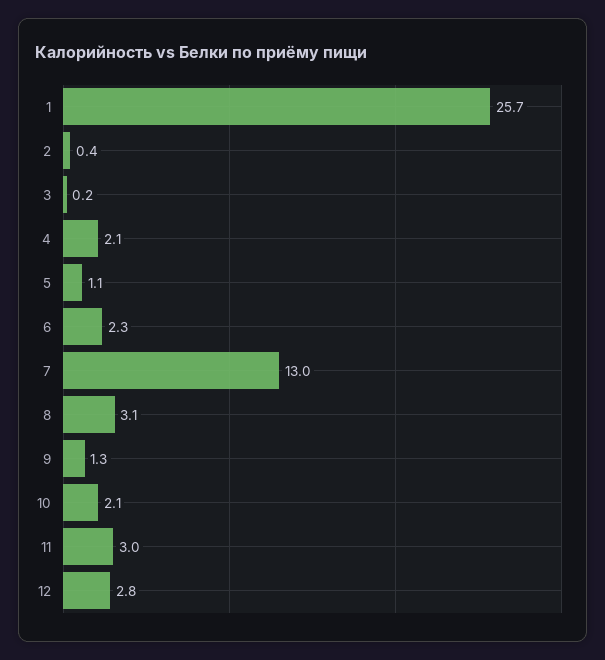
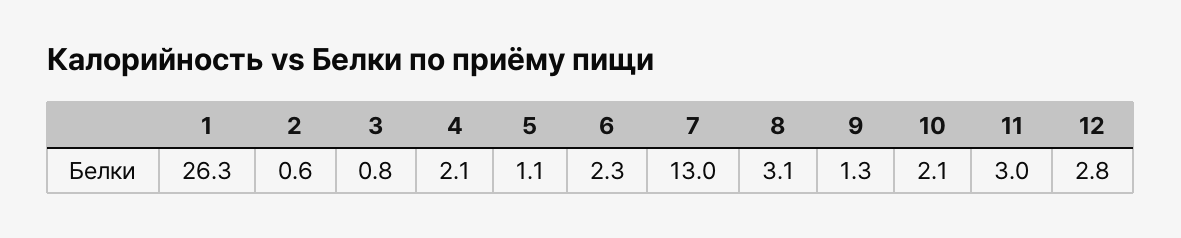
1: 25.7 -> 26.3
2: 0.4 -> 0.6
3: 0.2 -> 0.8

